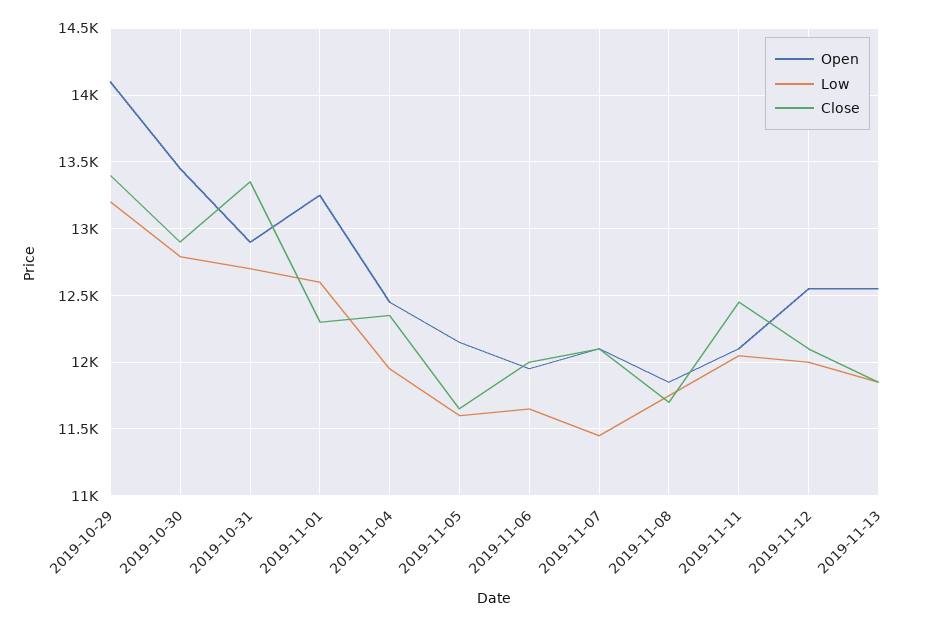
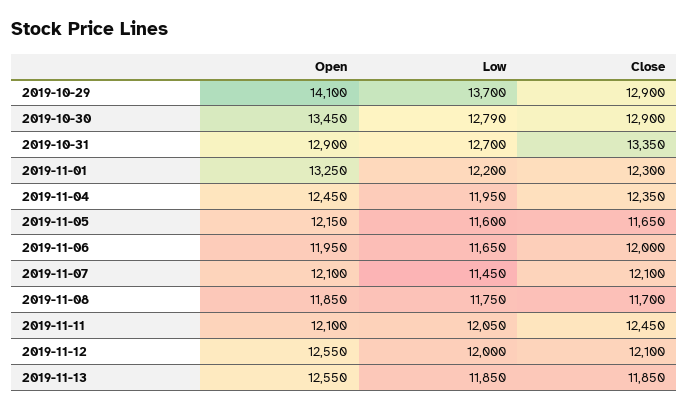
Low, 2019-10-29: 13200 -> 13700
Close, 2019-10-29: 13400 -> 12900
Low, 2019-11-01: 12600 -> 12200

